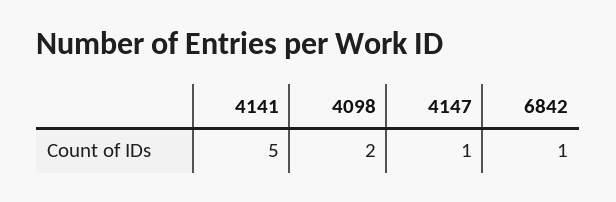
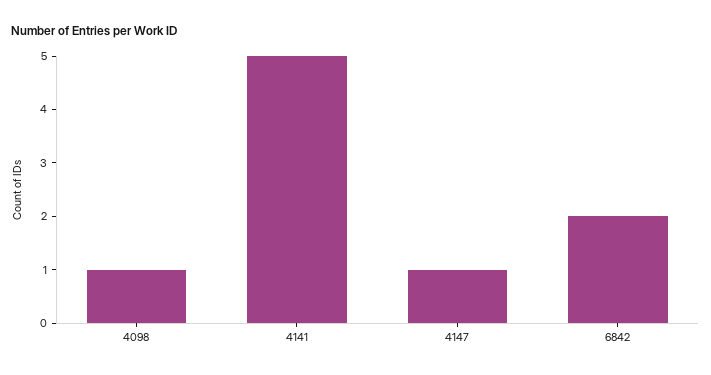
4098: 2 -> 1
6842: 1 -> 2

